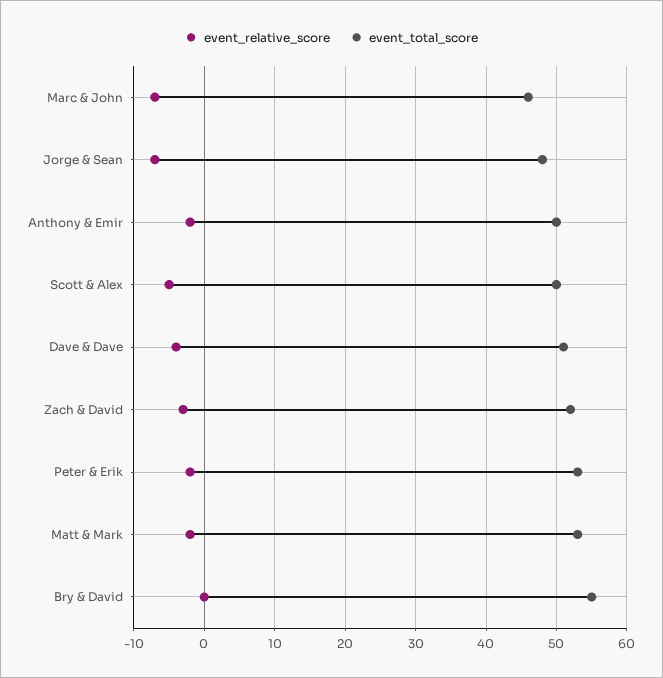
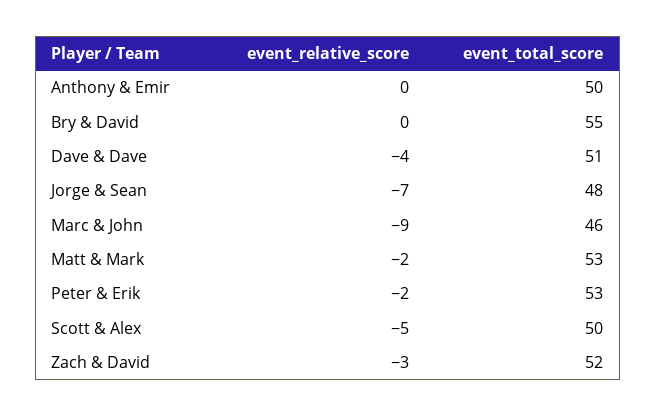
event_relative_score, Marc & John: -7 -> -9
event_relative_score, Anthony & Emir: -2 -> 0

